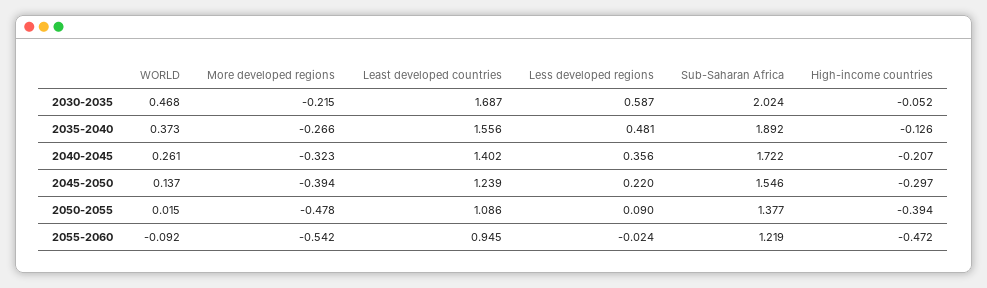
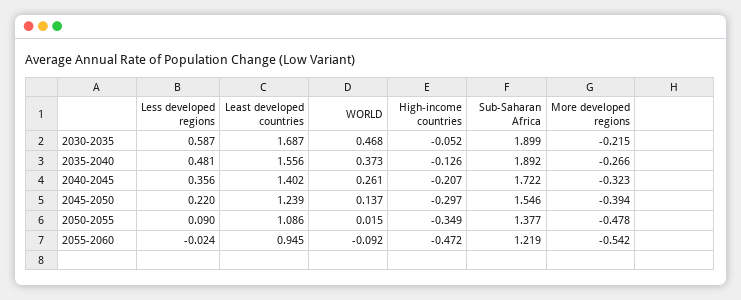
Sub-Saharan Africa, 2030-2035: 2.024 -> 1.899
High-income countries, 2050-2055: -0.394 -> -0.349

